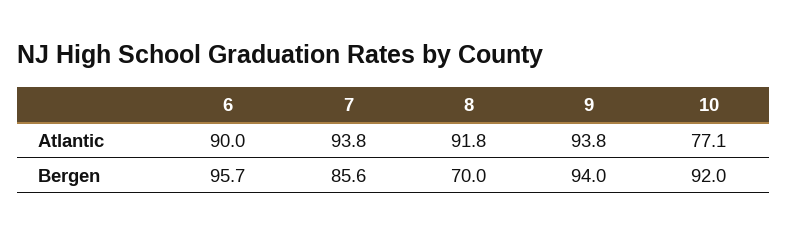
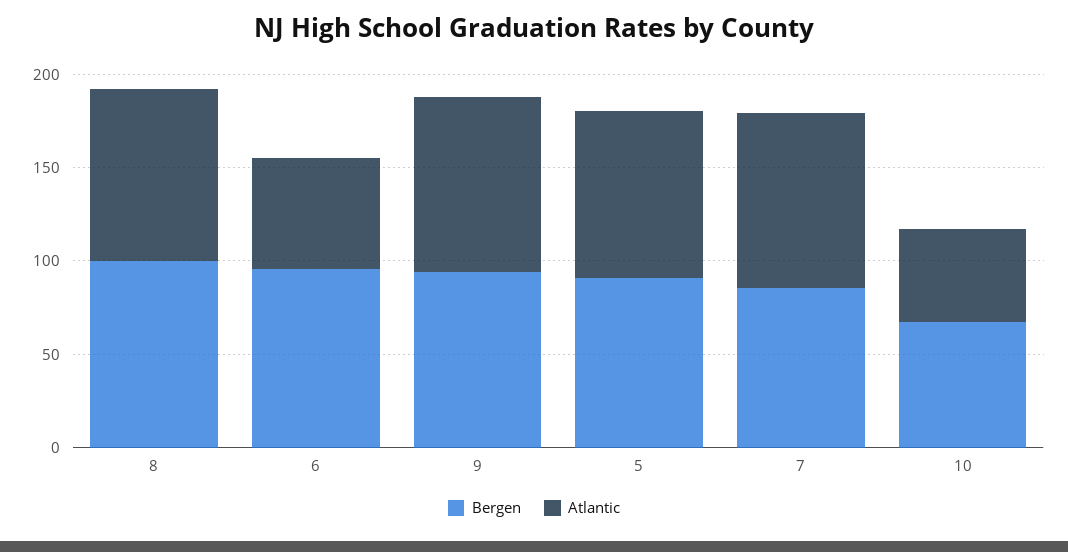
Atlantic, 6: 90 -> 60
Atlantic, 10: 77.1 -> 50
Bergen, 8: 70 -> 100
Bergen, 10: 92 -> 70
Bergen, 5: none -> 90
Atlantic, 5: none -> 90

